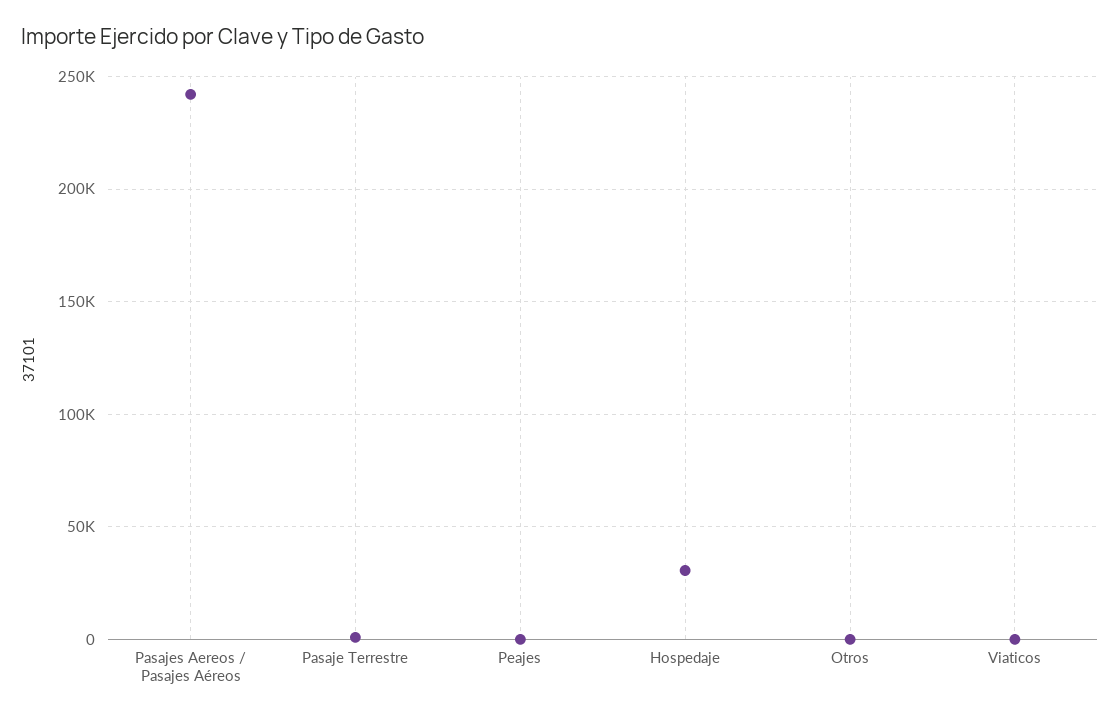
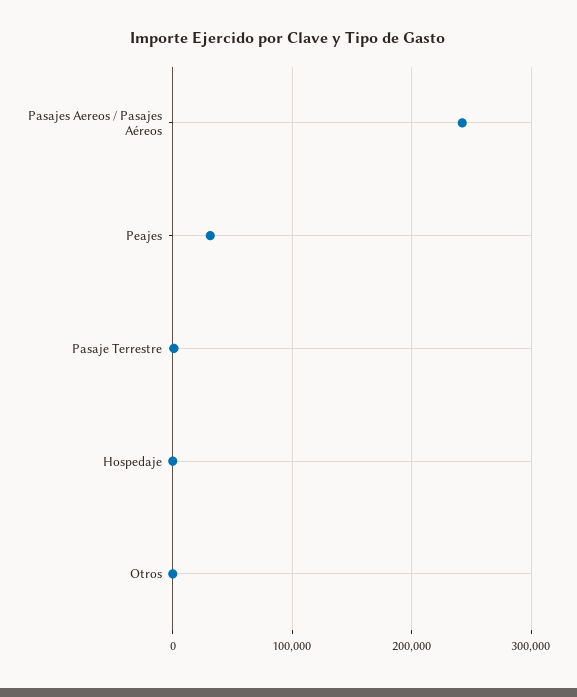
Peajes: 0 -> 30000
Hospedaje: 30000 -> 0
Viaticos: 0 -> none

